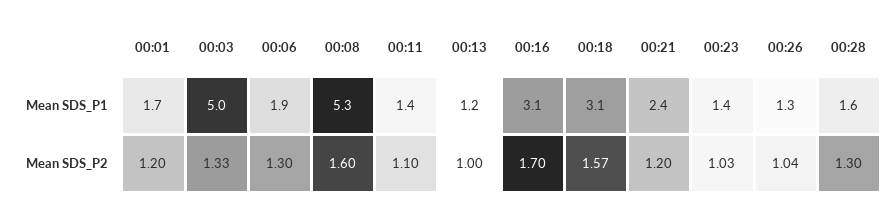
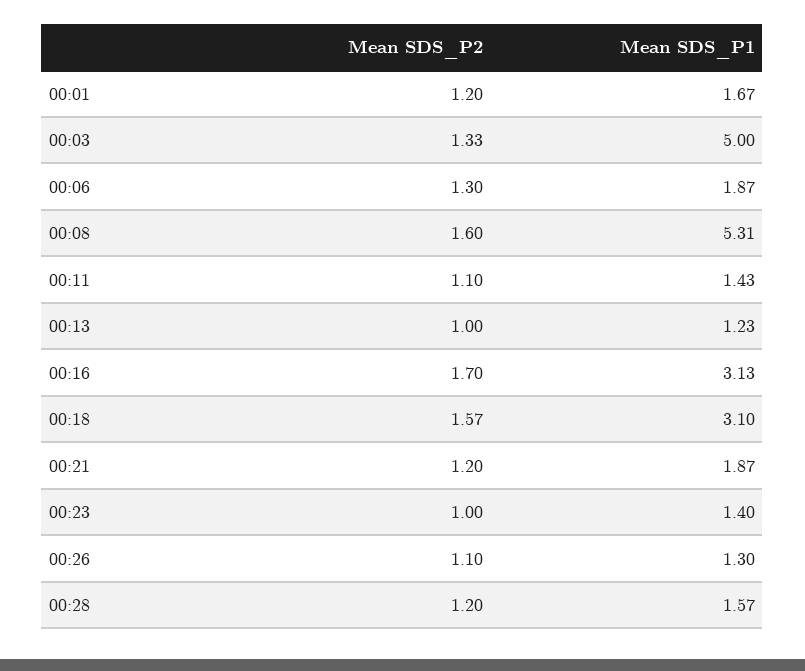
00:21, Mean SDS_P1: 2.4 -> 1.87
00:23, Mean SDS_P2: 1.03 -> 1
00:26, Mean SDS_P2: 1.04 -> 1.1
00:28, Mean SDS_P2: 1.3 -> 1.2

